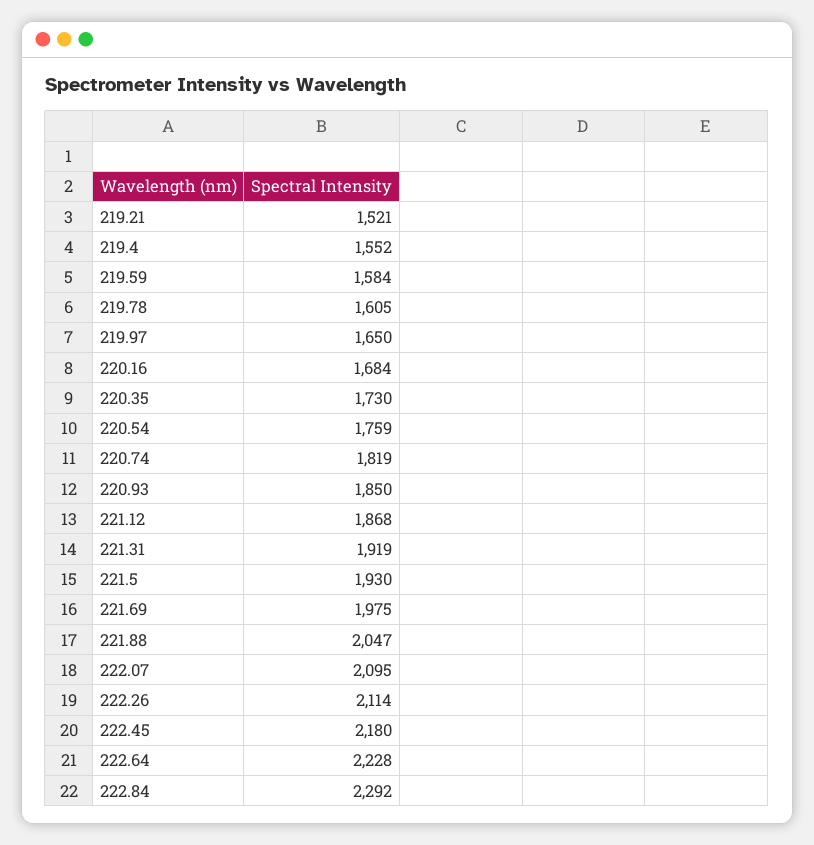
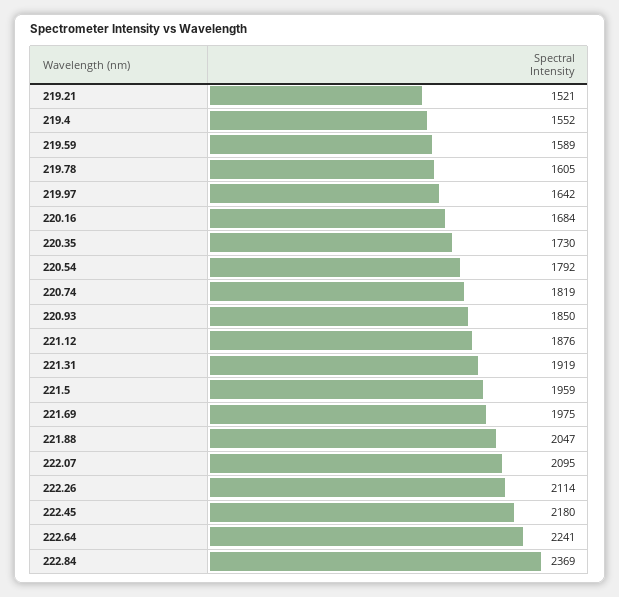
219.59: 1584 -> 1589
219.97: 1650 -> 1642
220.54: 1759 -> 1792
221.12: 1868 -> 1876
221.5: 1930 -> 1959
222.64: 2228 -> 2241
222.84: 2292 -> 2369

